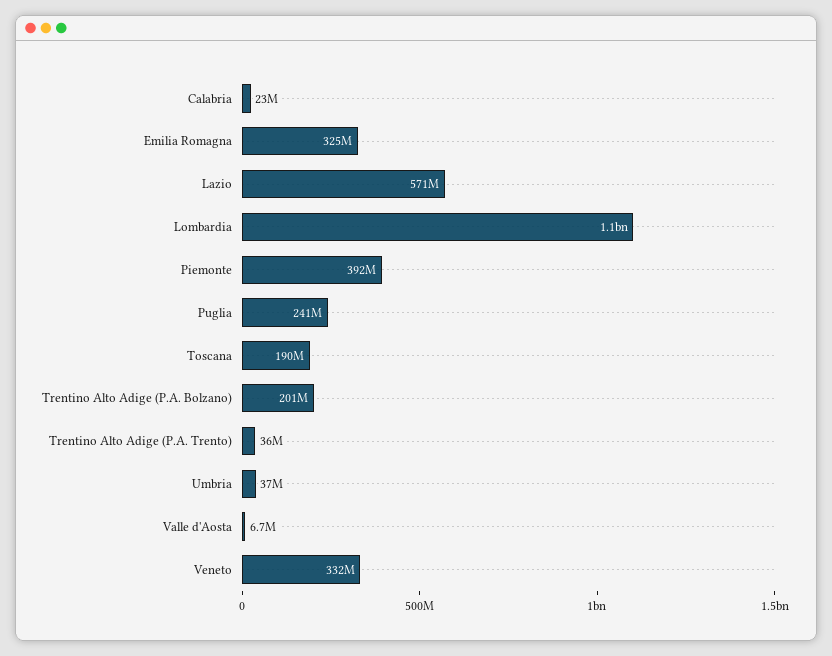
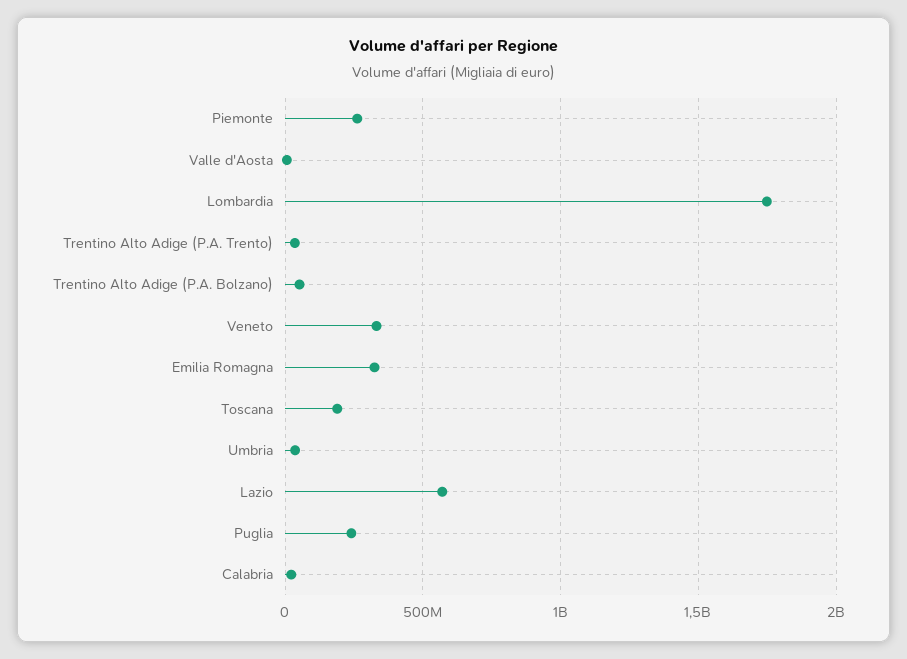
Lombardia: 1100000000 -> 1750000000
Piemonte: 392000000 -> 250000000
Trentino Alto Adige (P.A. Bolzano): 201000000 -> 50000000

